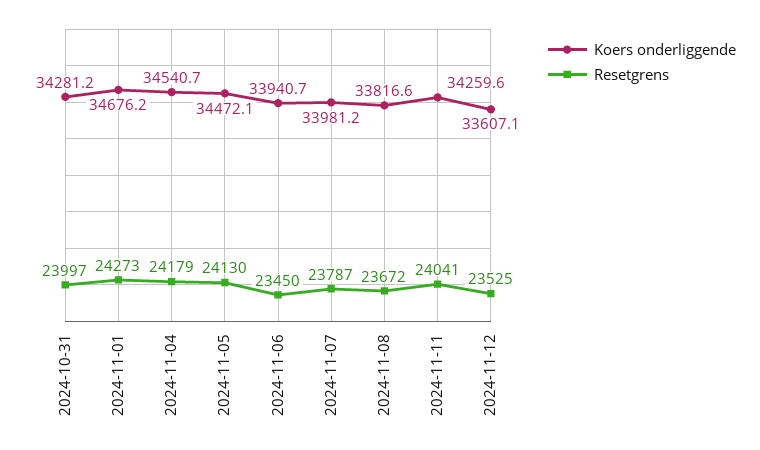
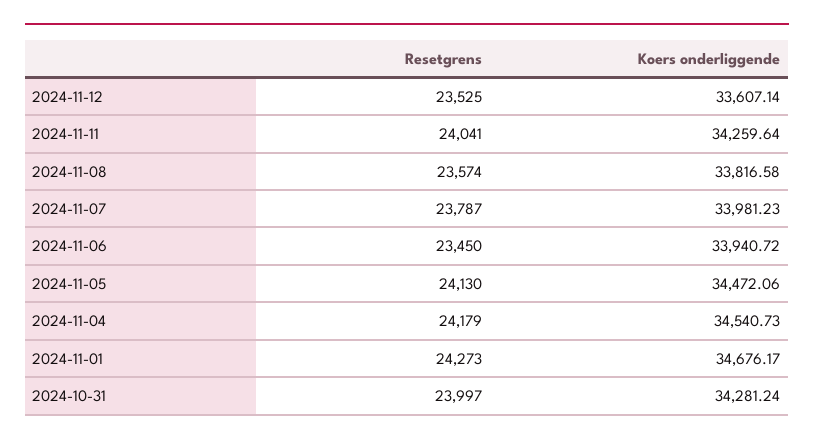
Resetgrens, 2024-11-08: 23672 -> 23574

